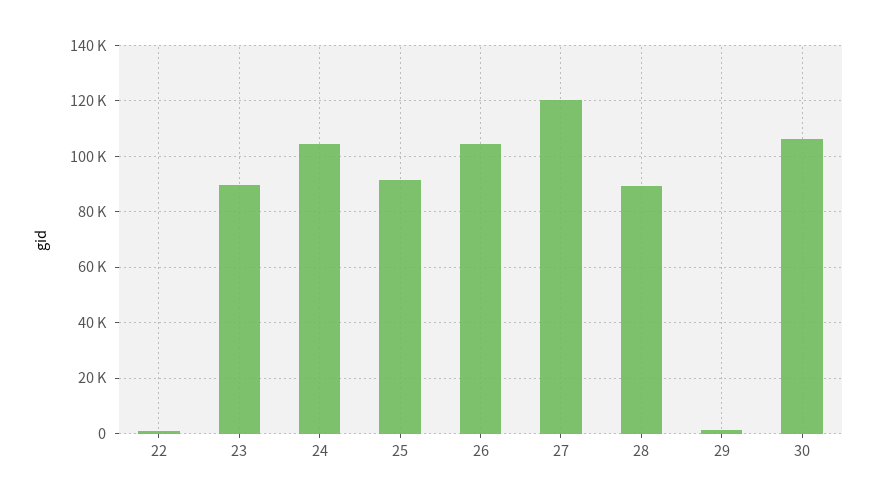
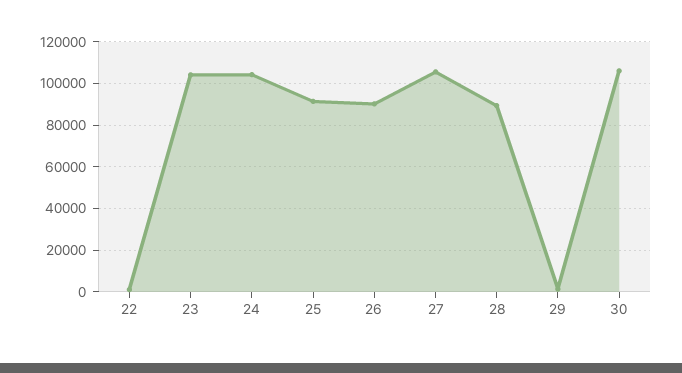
23: 90000 -> 105000
26: 105000 -> 90000
27: 120000 -> 105000

